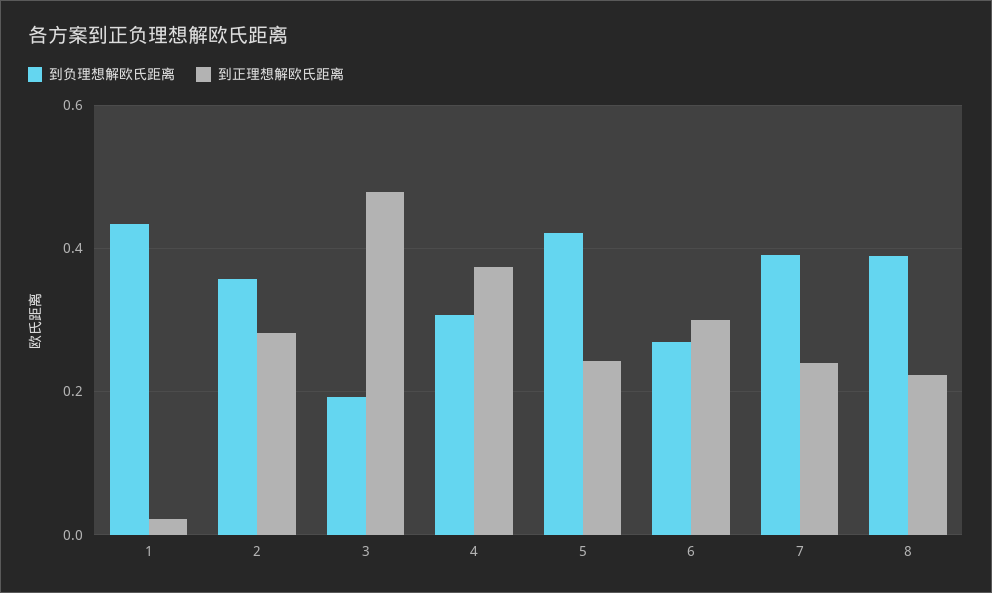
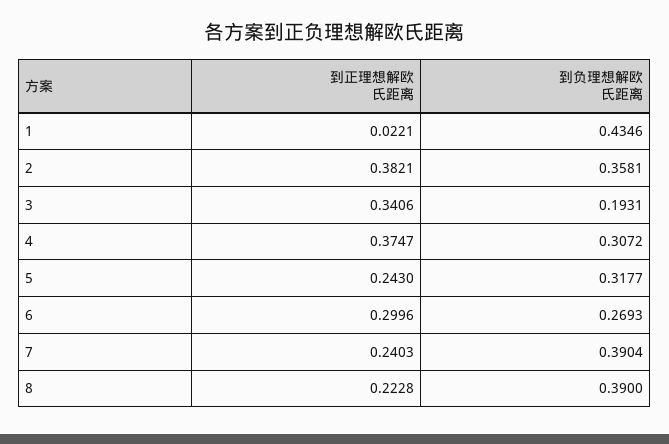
到正理想解欧氏距离, 2: 0.28 -> 0.3821
到正理想解欧氏距离, 3: 0.48 -> 0.3406
到负理想解欧氏距离, 5: 0.42 -> 0.3177

